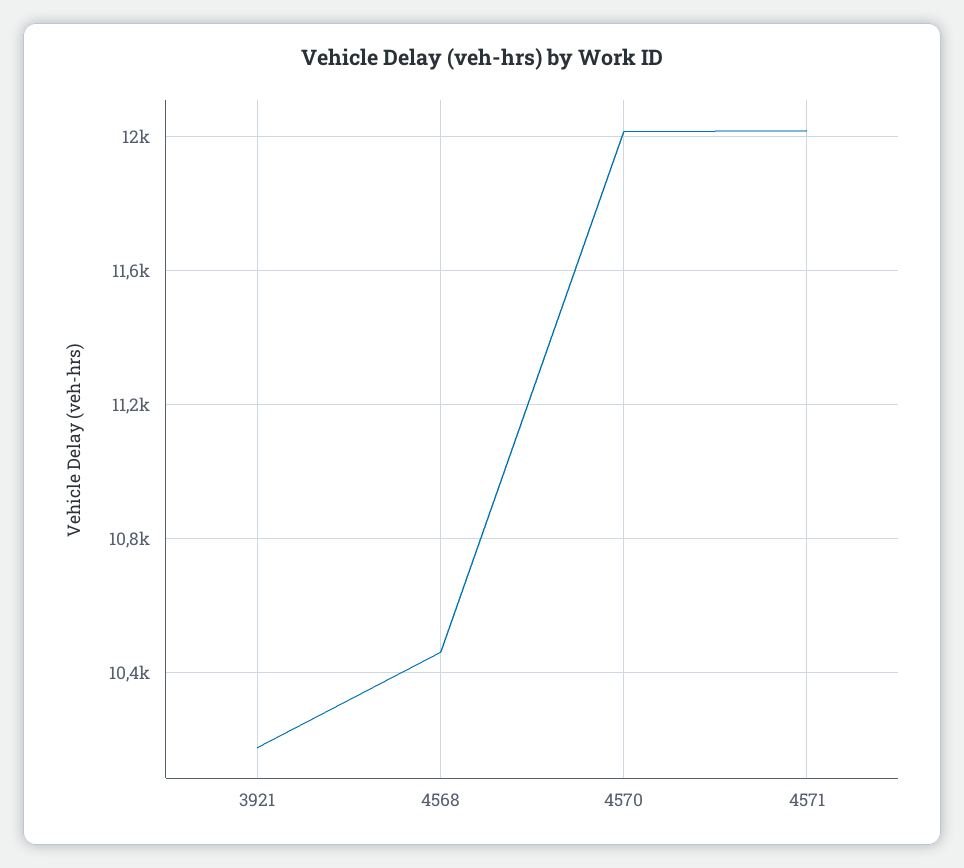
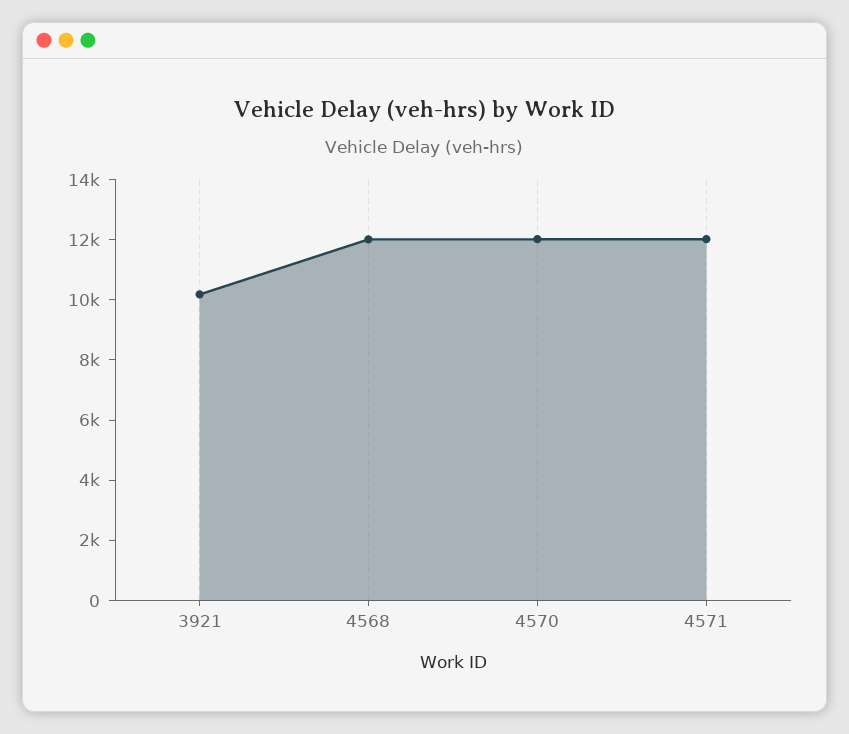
4568: 10450 -> 12000

